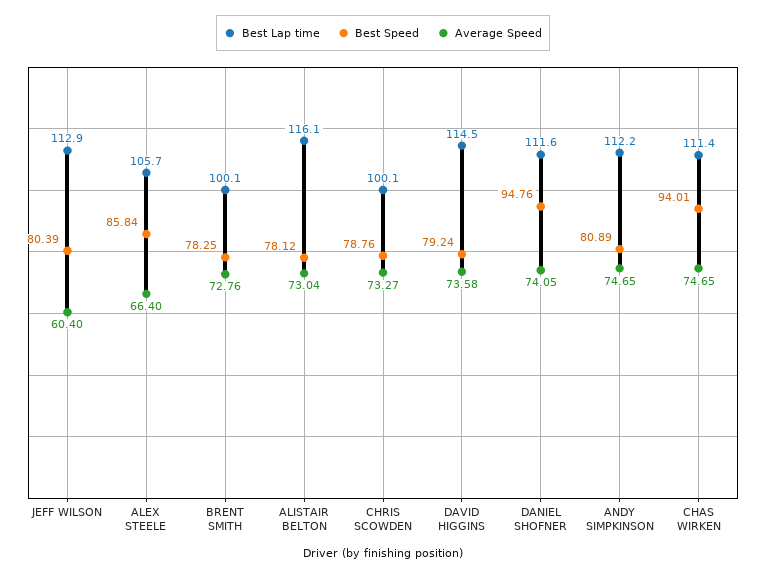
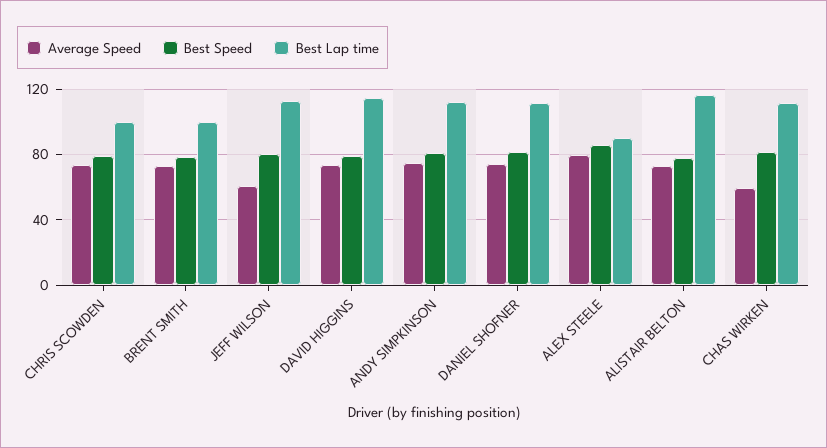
Best Lap time, ALEX STEELE: 105.7 -> 90
Average Speed, ALEX STEELE: 66.4 -> 80
Best Speed, DANIEL SHOFNER: 94.76 -> 80
Best Speed, CHAS WIRKEN: 94.01 -> 80
Average Speed, CHAS WIRKEN: 74.65 -> 60

